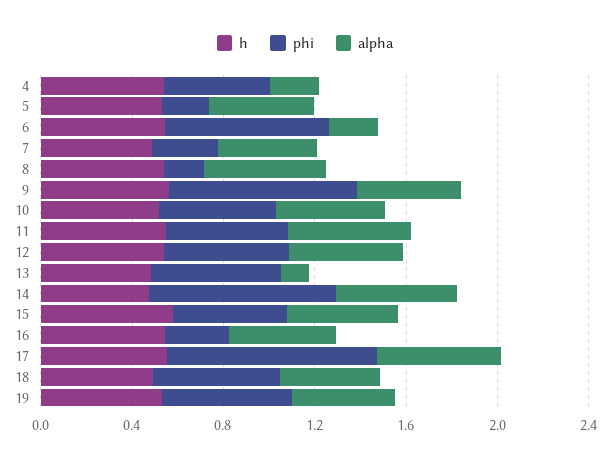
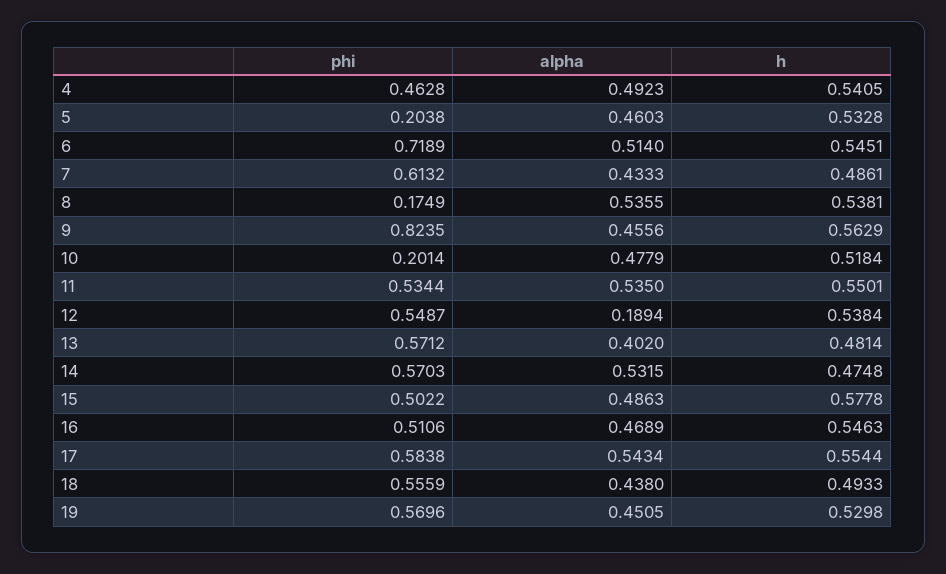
alpha, 4: 0.2 -> 0.4923
alpha, 6: 0.2 -> 0.514
phi, 7: 0.3 -> 0.6132
phi, 10: 0.5 -> 0.2014
alpha, 12: 0.5 -> 0.1894
alpha, 13: 0.1 -> 0.402
phi, 14: 0.8 -> 0.5703
phi, 16: 0.3 -> 0.5106
phi, 17: 0.9 -> 0.5838

